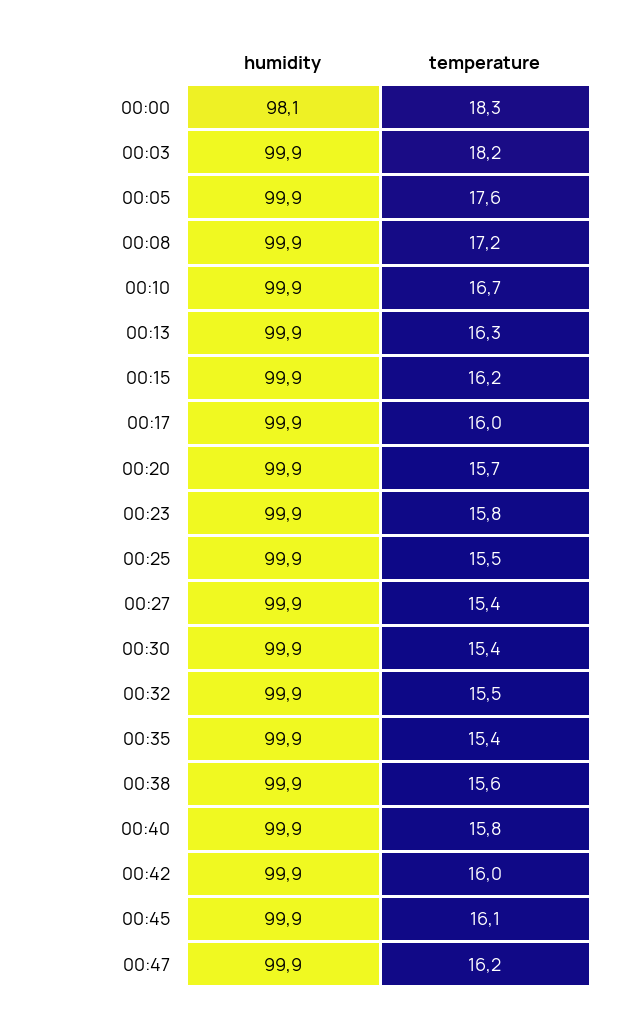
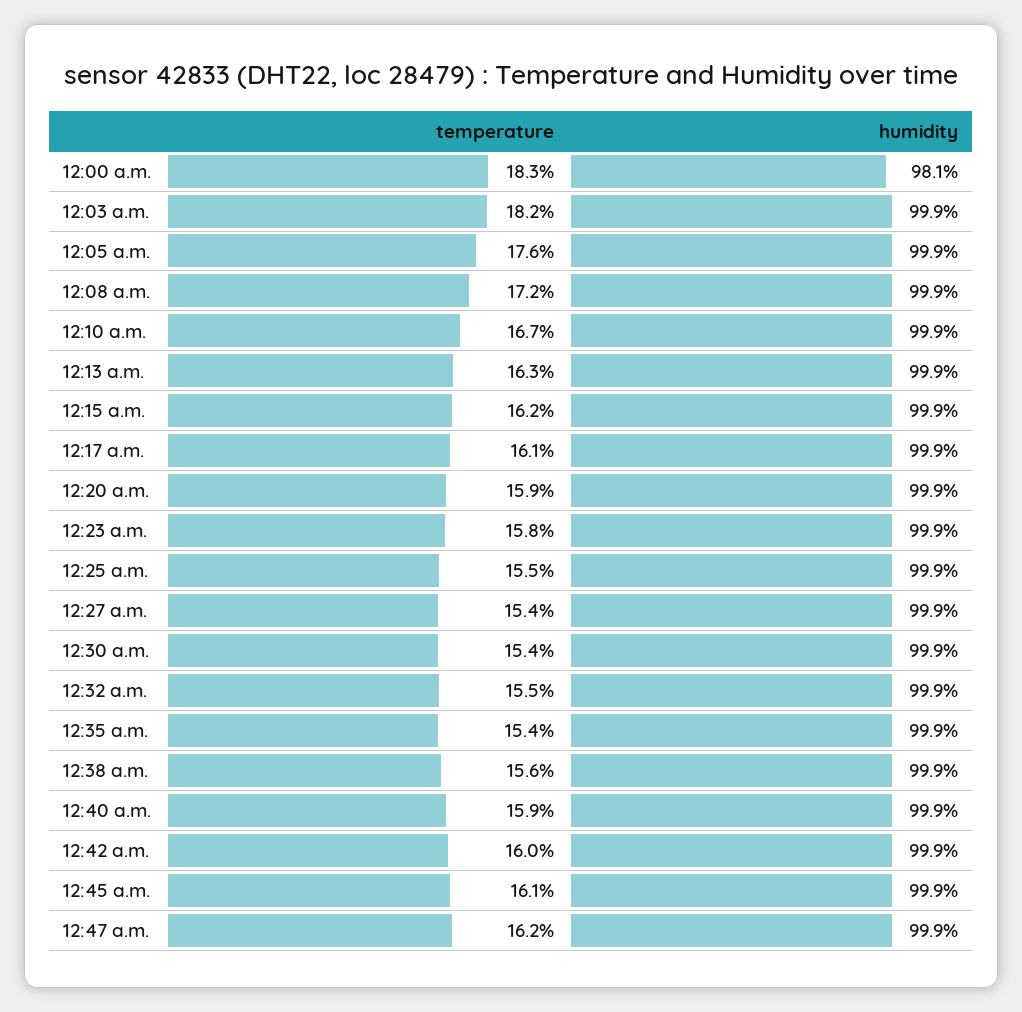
temperature, 00:17: 16 -> 16.1
temperature, 00:20: 15.7 -> 15.9
temperature, 00:40: 15.8 -> 15.9

